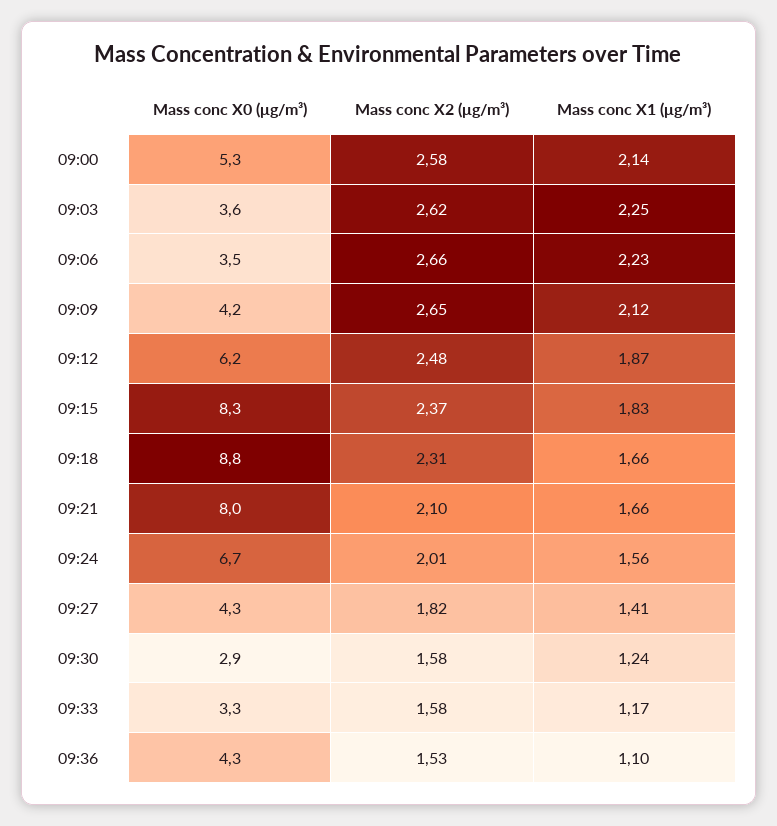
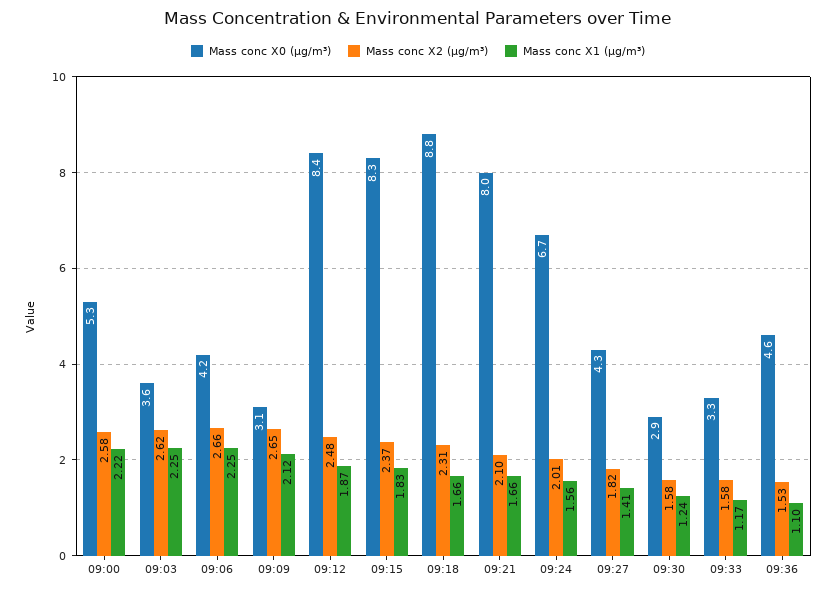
Mass conc X1 (μg/m³), 09:00: 2.14 -> 2.22
Mass conc X0 (μg/m³), 09:06: 3.5 -> 4.2
Mass conc X1 (μg/m³), 09:06: 2.23 -> 2.25
Mass conc X0 (μg/m³), 09:09: 4.2 -> 3.1
Mass conc X0 (μg/m³), 09:12: 6.2 -> 8.4
Mass conc X0 (μg/m³), 09:36: 4.3 -> 4.6

